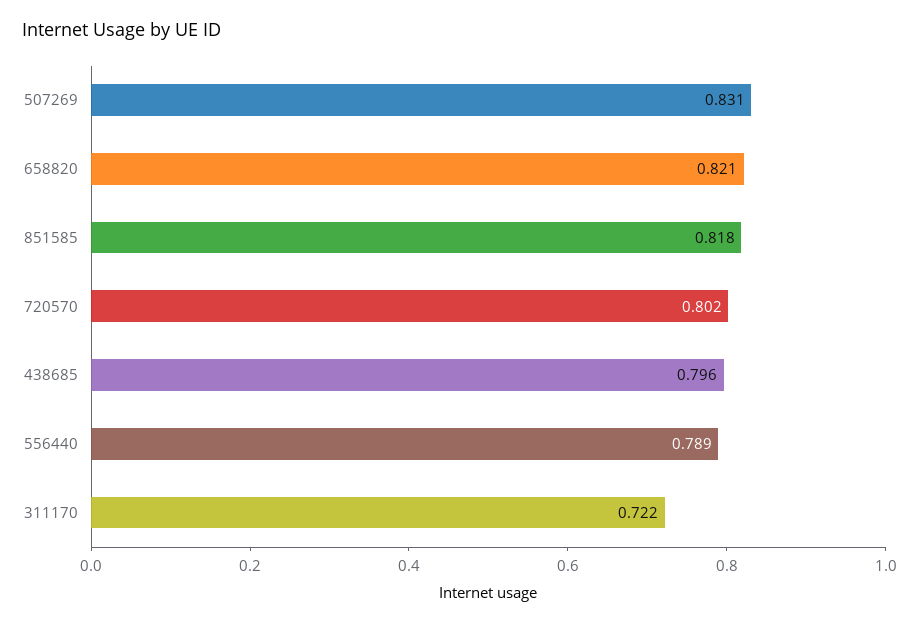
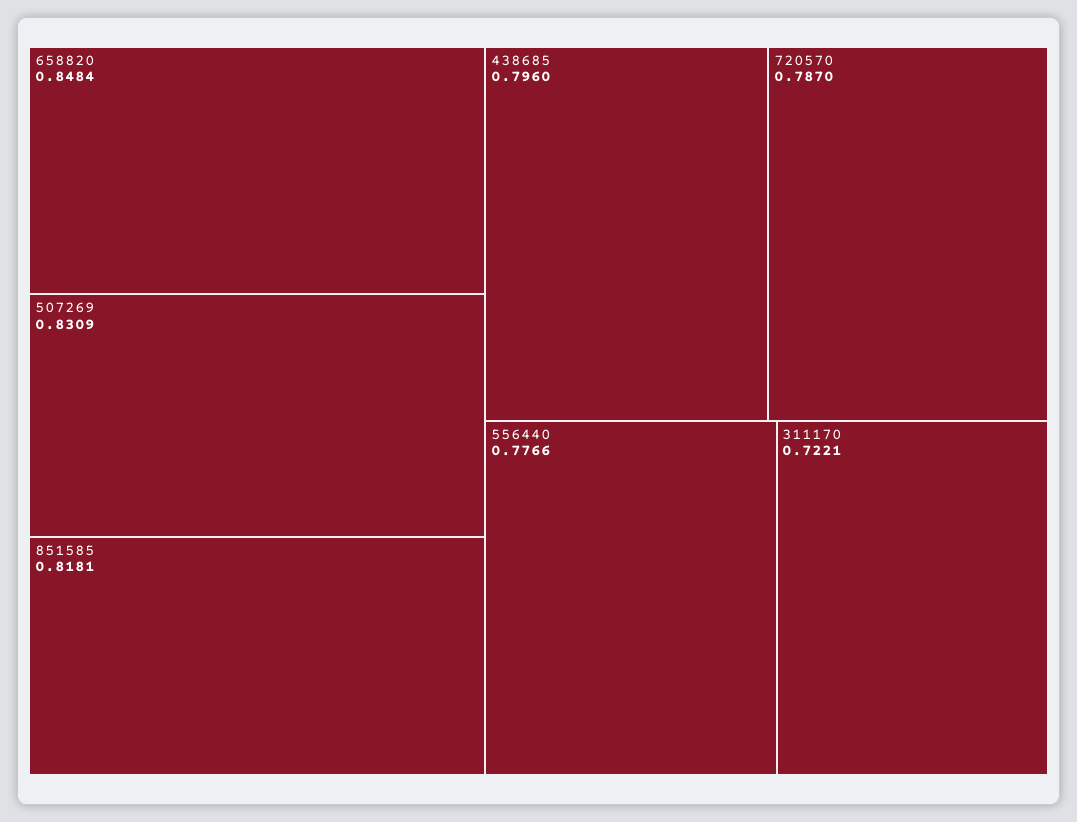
658820: 0.821 -> 0.8484
720570: 0.802 -> 0.787
556440: 0.789 -> 0.7766

